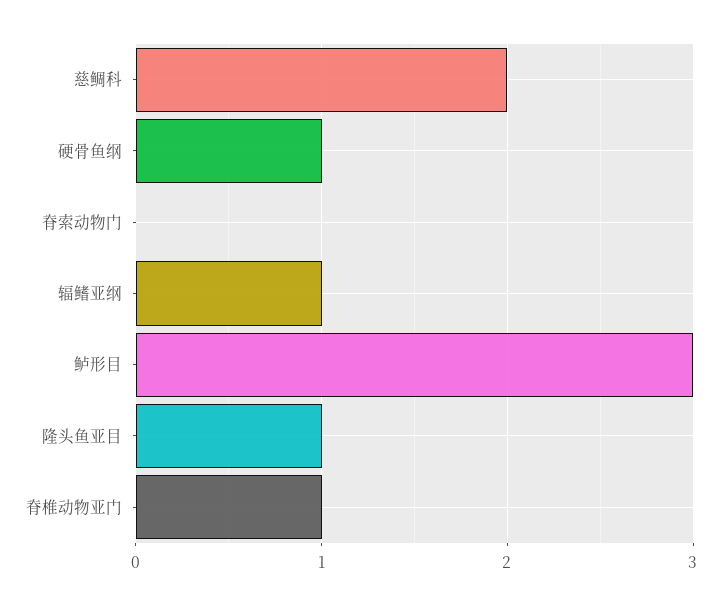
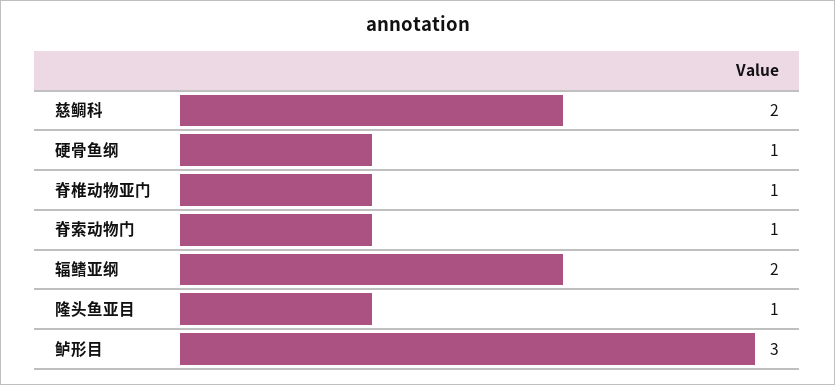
脊索动物门: 0 -> 1
辐鳍亚纲: 1 -> 2

